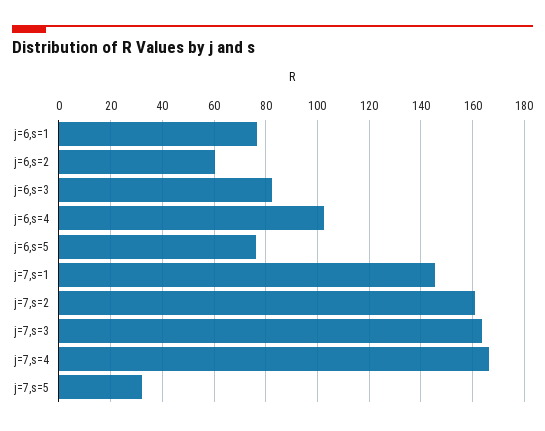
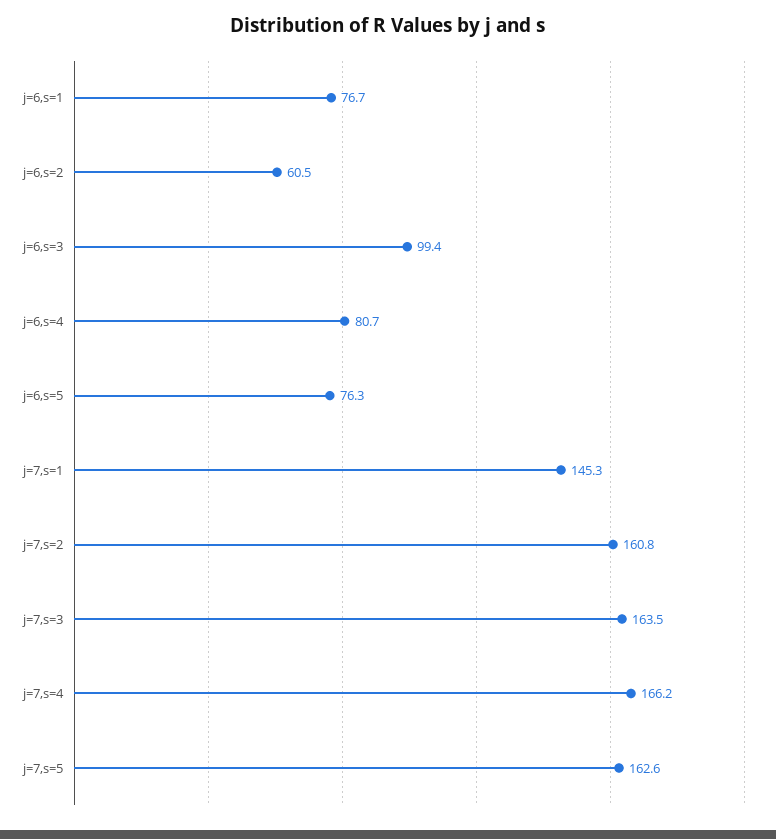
j=6,s=3: 82.5 -> 99.4
j=6,s=4: 102.5 -> 80.7
j=7,s=5: 32.5 -> 162.6

